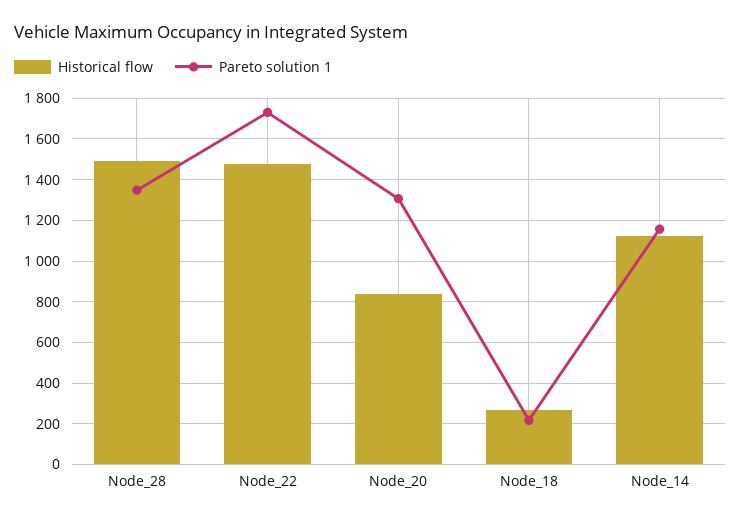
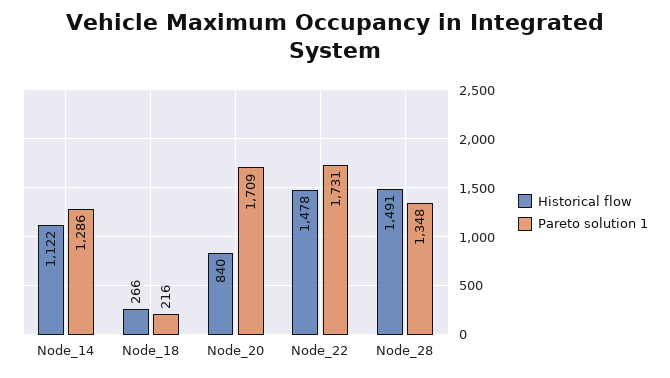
Pareto solution 1, Node_20: 1300 -> 1709
Pareto solution 1, Node_14: 1150 -> 1286

